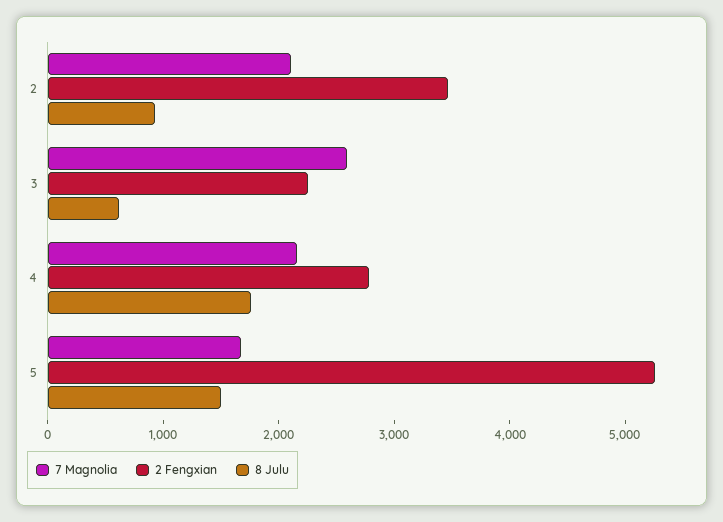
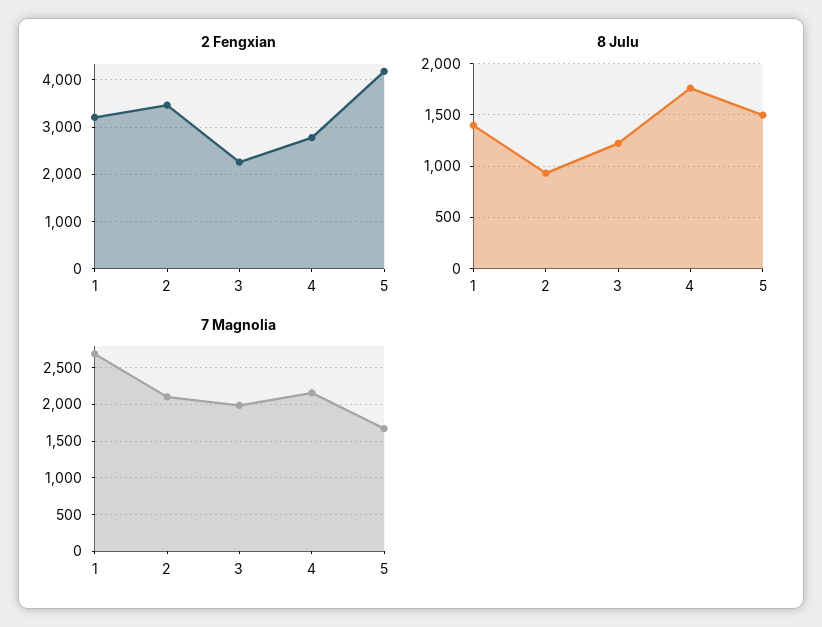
7 Magnolia, 3: 2600 -> 2000
8 Julu, 3: 600 -> 1200
2 Fengxian, 5: 5200 -> 4200
2 Fengxian, 1: none -> 3200
8 Julu, 1: none -> 1400
7 Magnolia, 1: none -> 2700

